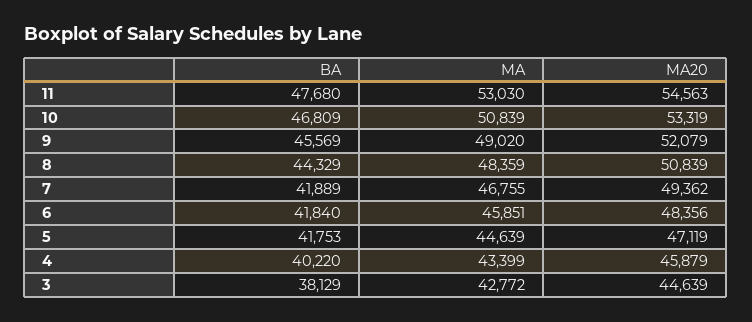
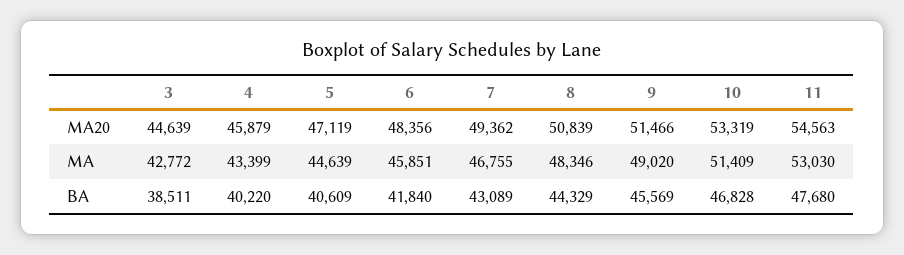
BA, 10: 46809 -> 46828
MA, 10: 50839 -> 51409
MA20, 9: 52079 -> 51466
MA, 8: 48359 -> 48346
BA, 7: 41889 -> 43089
BA, 5: 41753 -> 40609
BA, 3: 38129 -> 38511

